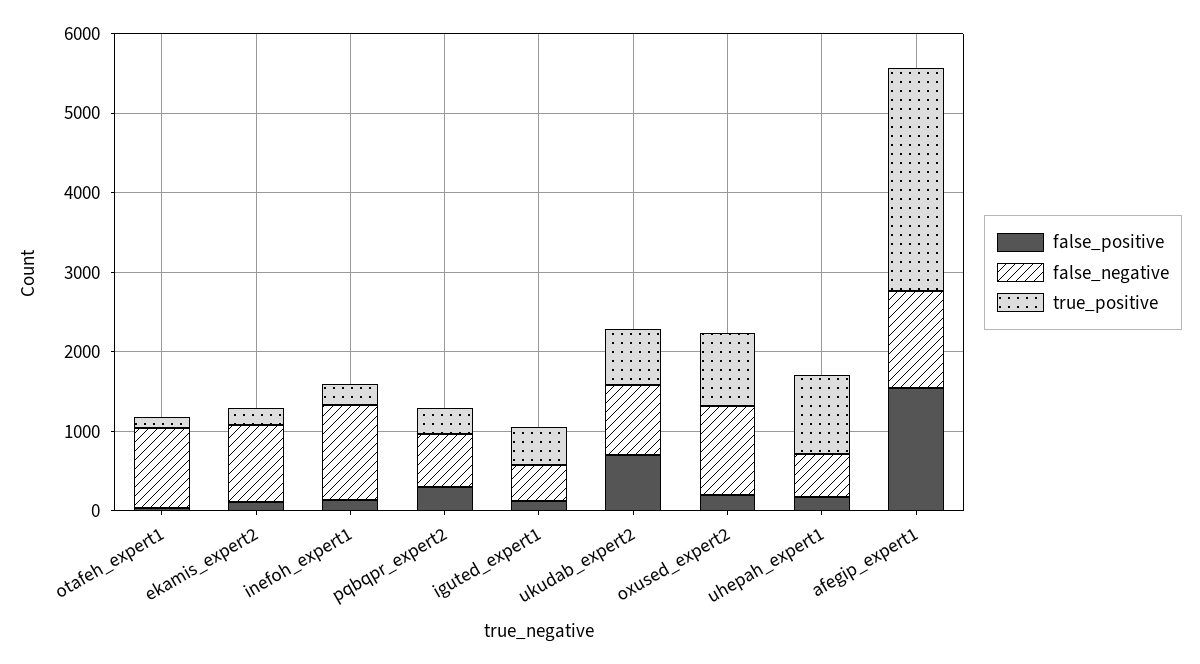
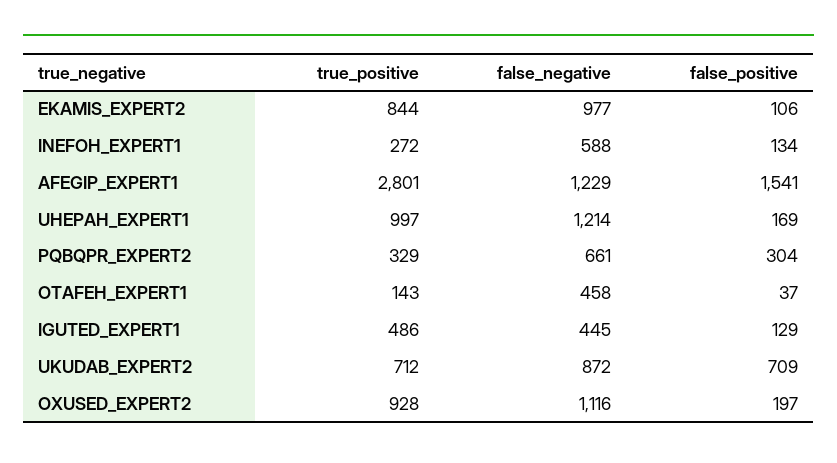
false_negative, otafeh_expert1: 1000 -> 458
true_positive, ekamis_expert2: 200 -> 844
false_negative, inefoh_expert1: 1200 -> 588
false_negative, uhepah_expert1: 600 -> 1214

